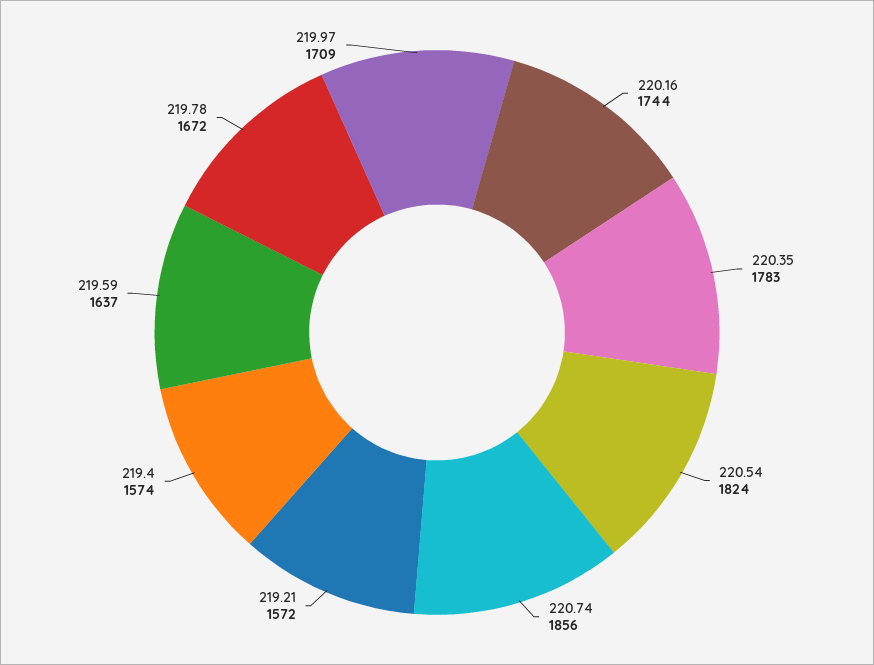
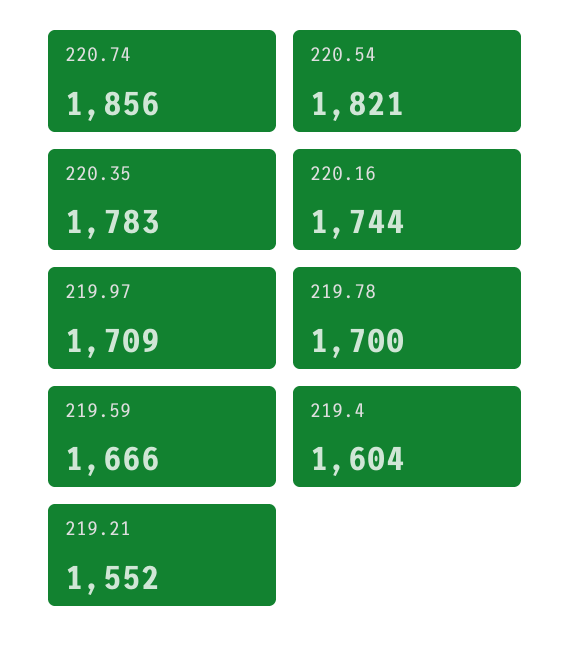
220.54: 1824 -> 1821
219.21: 1572 -> 1552
219.4: 1574 -> 1604
219.59: 1637 -> 1666
219.78: 1672 -> 1700

